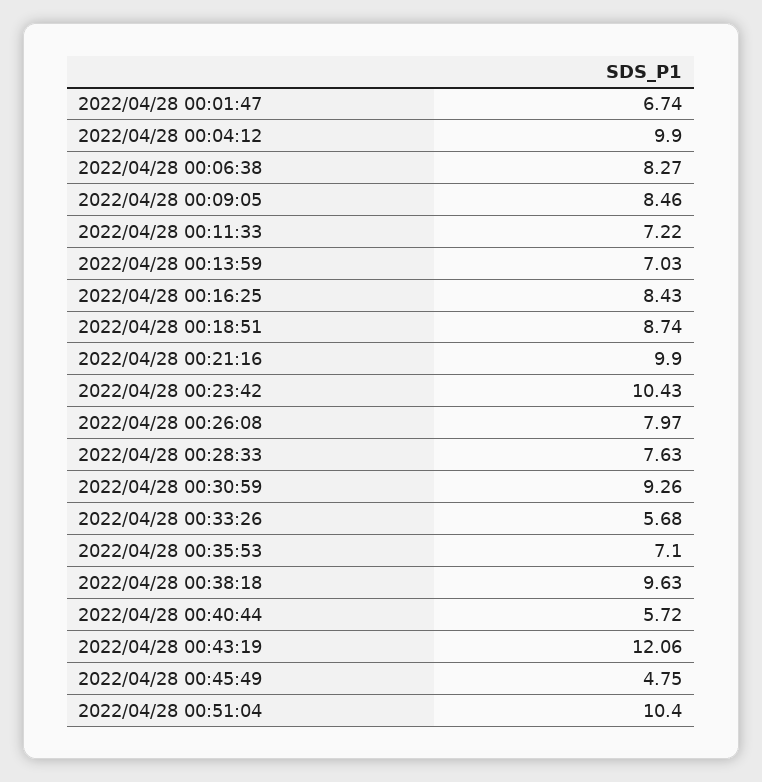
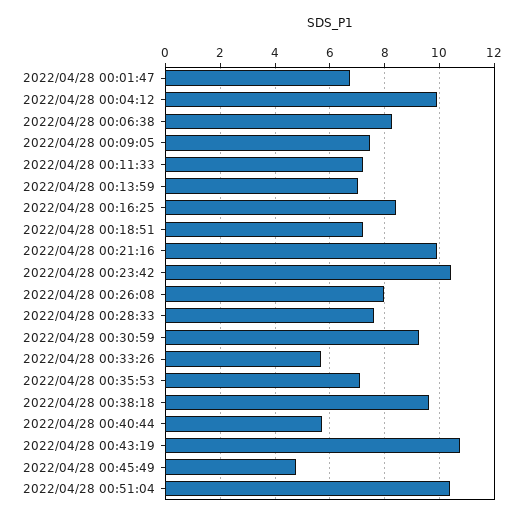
2022/04/28 00:09:05: 8.46 -> 7.5
2022/04/28 00:18:51: 8.74 -> 7.25
2022/04/28 00:43:19: 12.06 -> 10.75

